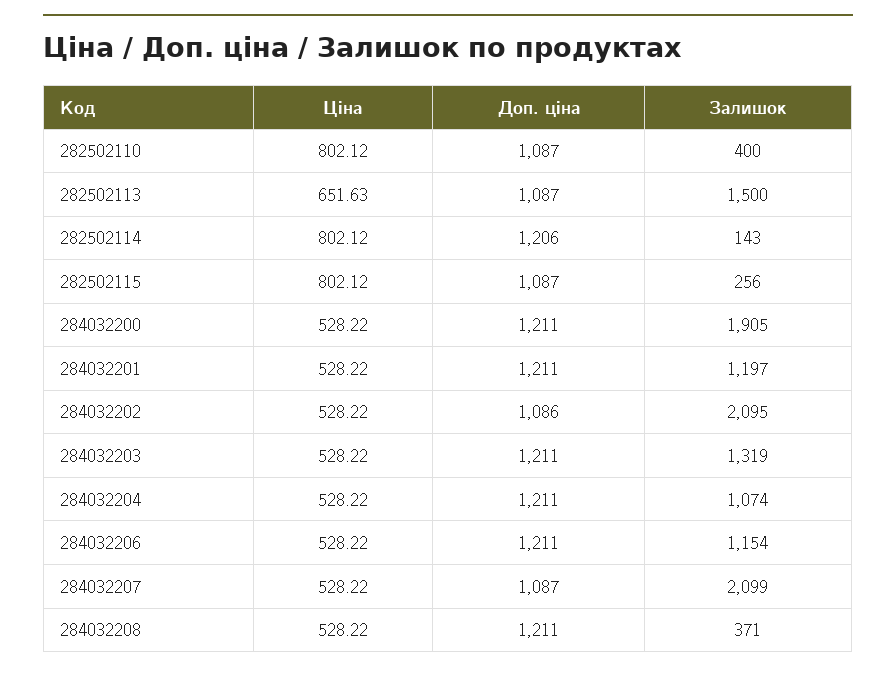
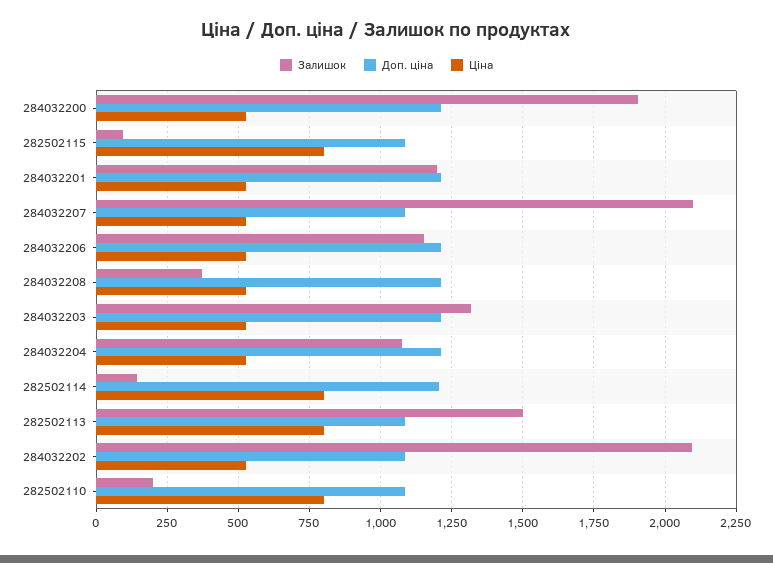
Залишок, 282502110: 400 -> 200
Ціна, 282502113: 651.63 -> 800
Залишок, 282502115: 256 -> 100

